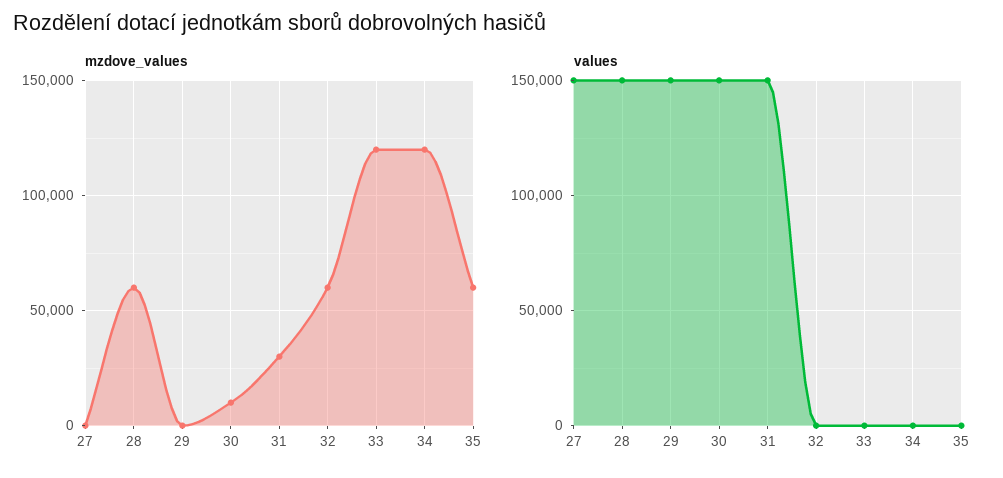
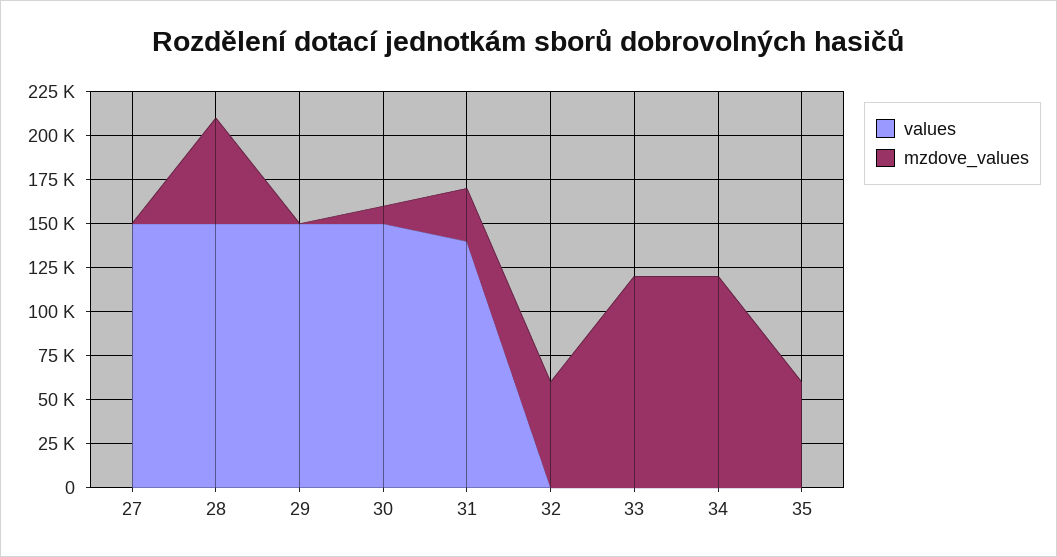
values, 31: 150000 -> 140000

